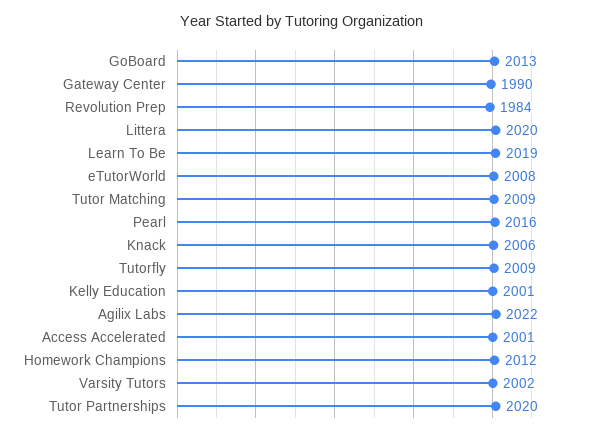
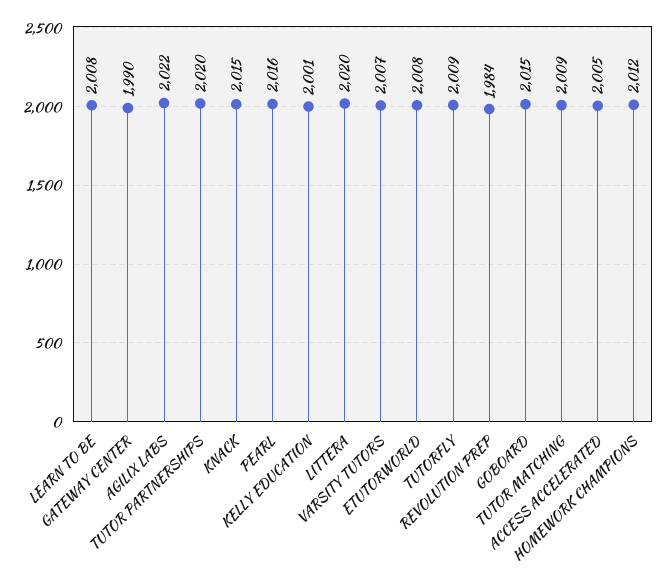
GoBoard: 2013 -> 2015
Learn To Be: 2019 -> 2008
Knack: 2006 -> 2015
Access Accelerated: 2001 -> 2005
Varsity Tutors: 2002 -> 2007

